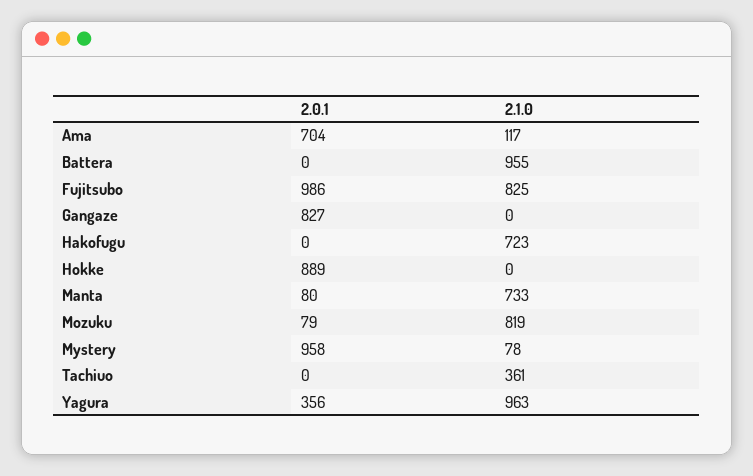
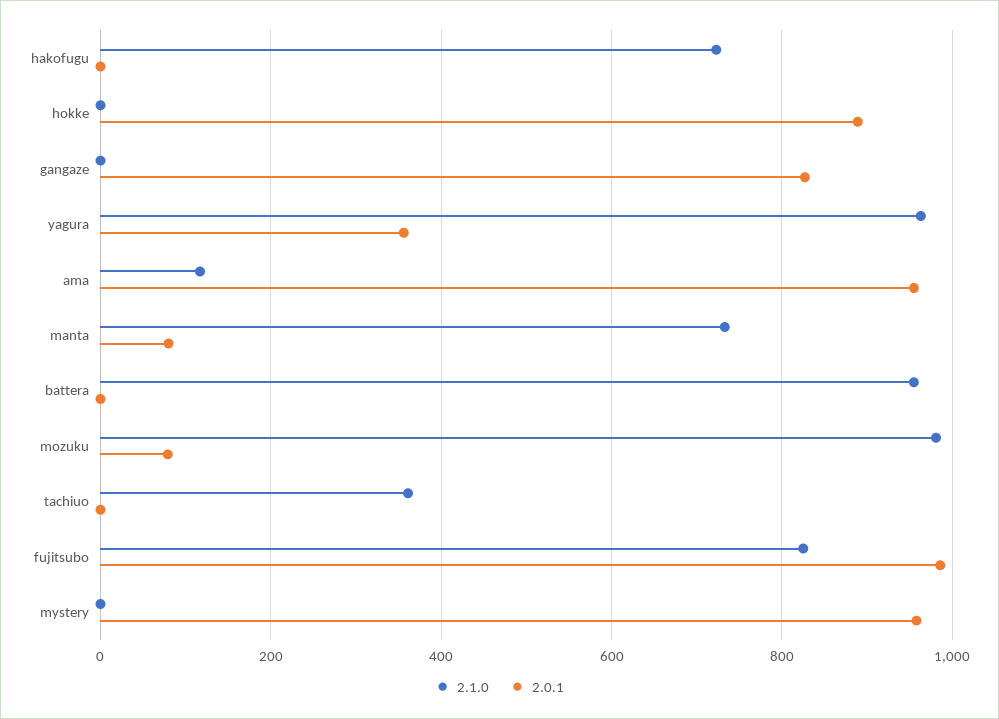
2.0.1, Ama: 704 -> 960
2.1.0, Mozuku: 819 -> 980
2.1.0, Mystery: 78 -> 0

